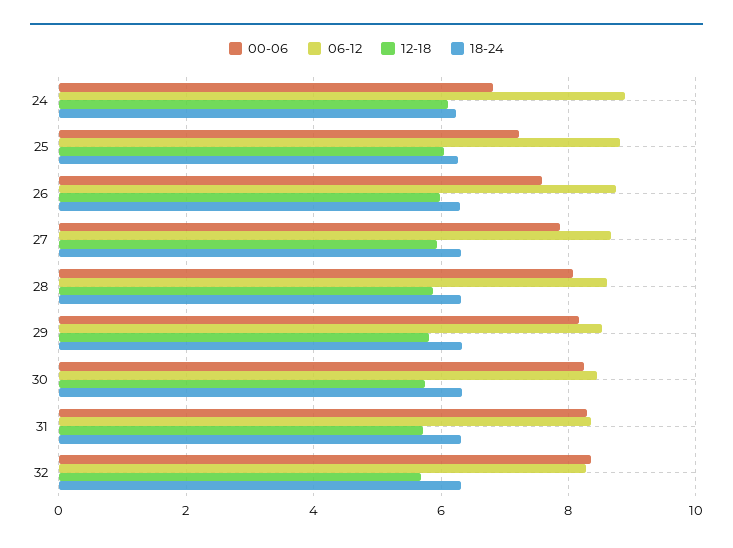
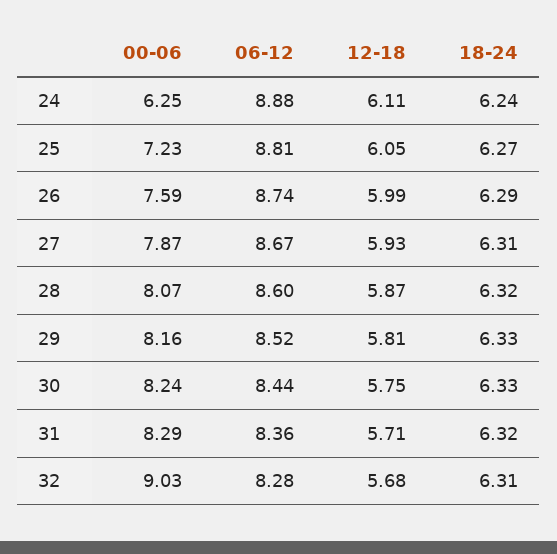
00-06, 24: 6.8 -> 6.25
00-06, 32: 8.4 -> 9.03

